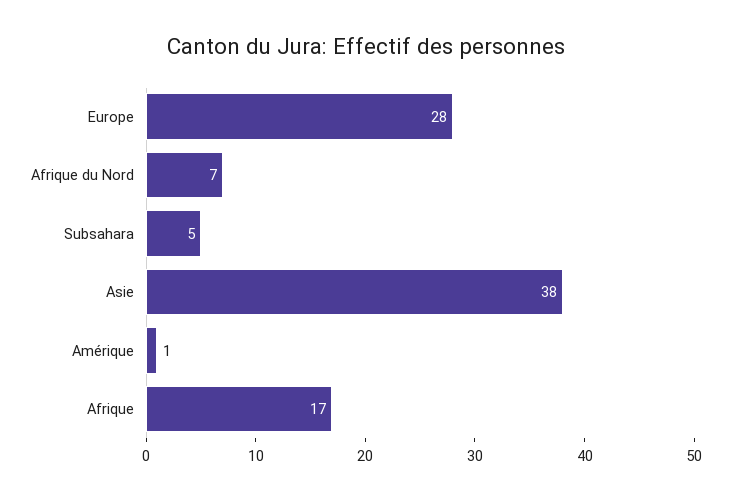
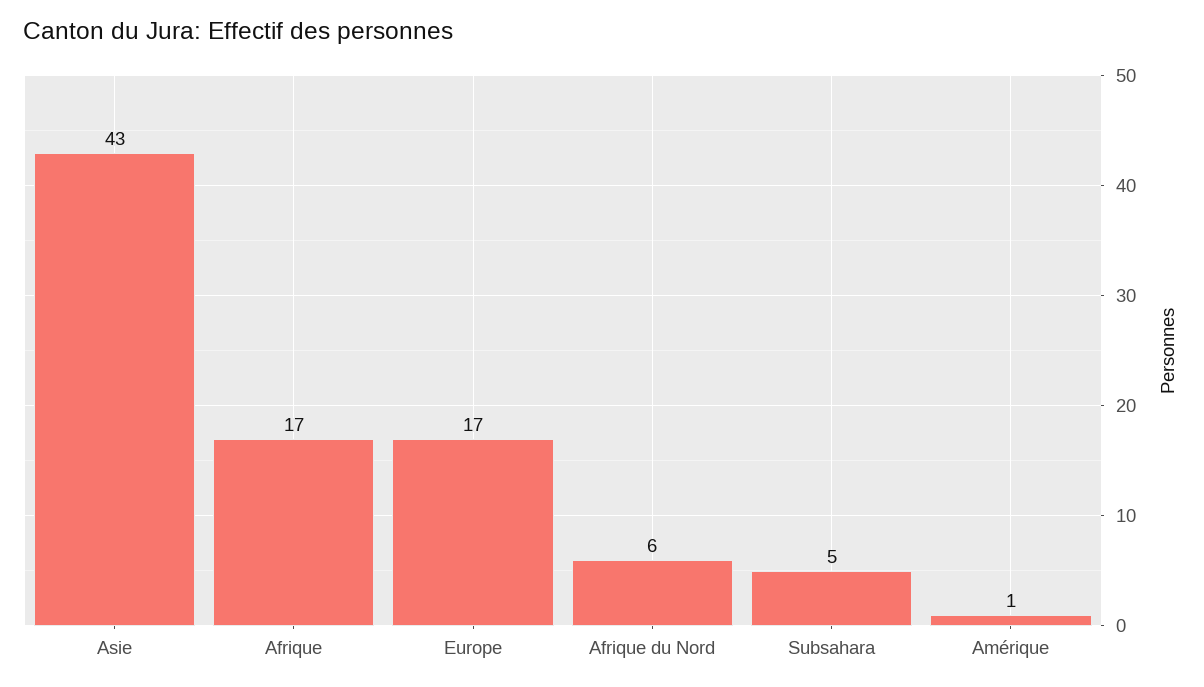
Europe: 28 -> 17
Afrique du Nord: 7 -> 6
Asie: 38 -> 43

